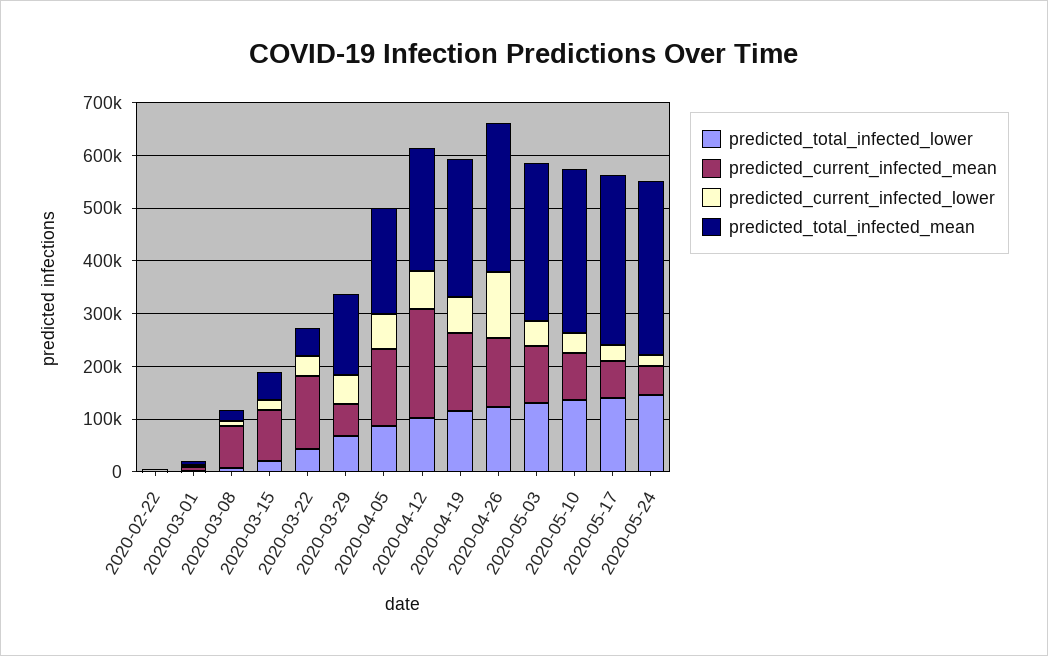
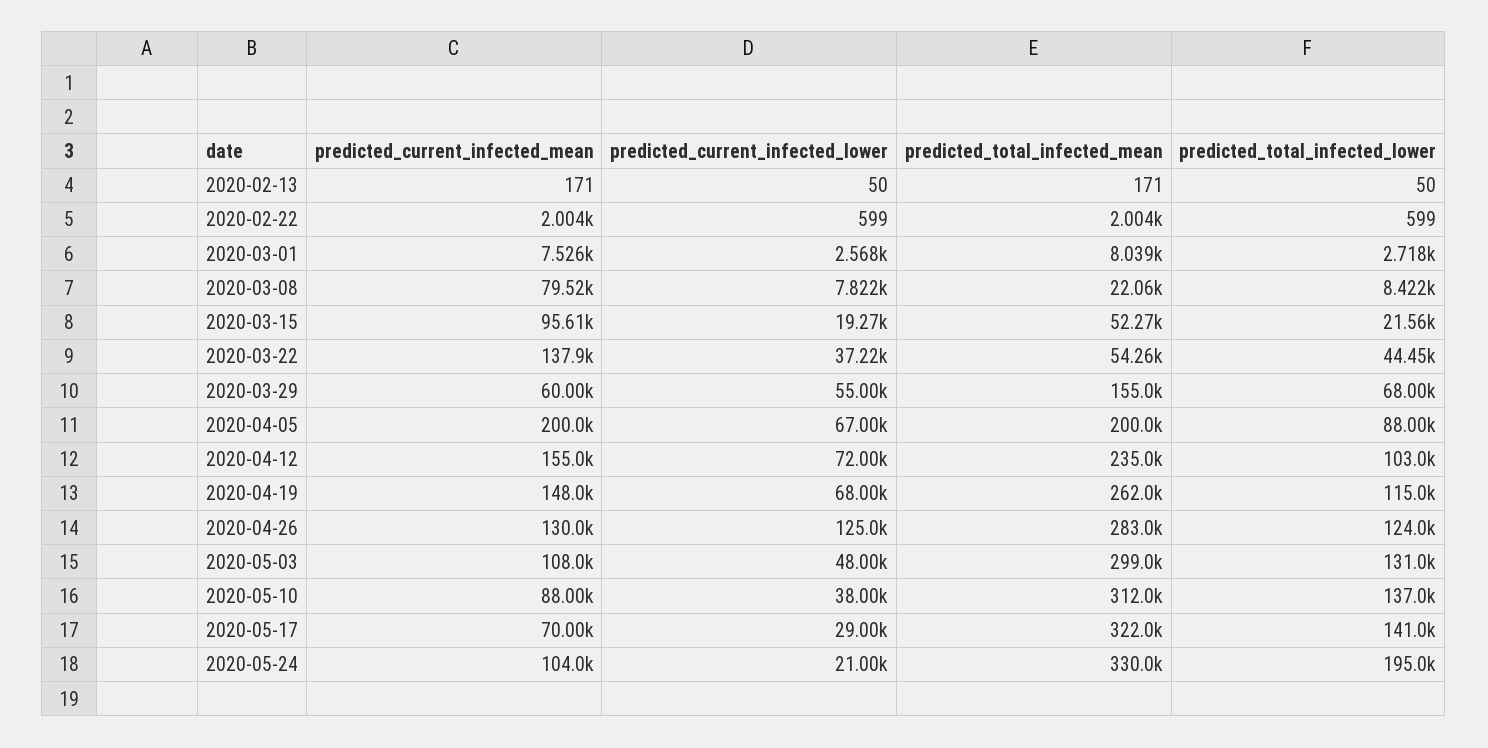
predicted_current_infected_mean, 2020-04-05: 140000 -> 200000
predicted_current_infected_mean, 2020-04-12: 200000 -> 155000
predicted_total_infected_lower, 2020-05-24: 140000 -> 195000
predicted_current_infected_mean, 2020-05-24: 60000 -> 104000
predicted_current_infected_mean, 2020-02-13: none -> 171
predicted_current_infected_lower, 2020-02-13: none -> 50
predicted_total_infected_mean, 2020-02-13: none -> 171
predicted_total_infected_lower, 2020-02-13: none -> 50

